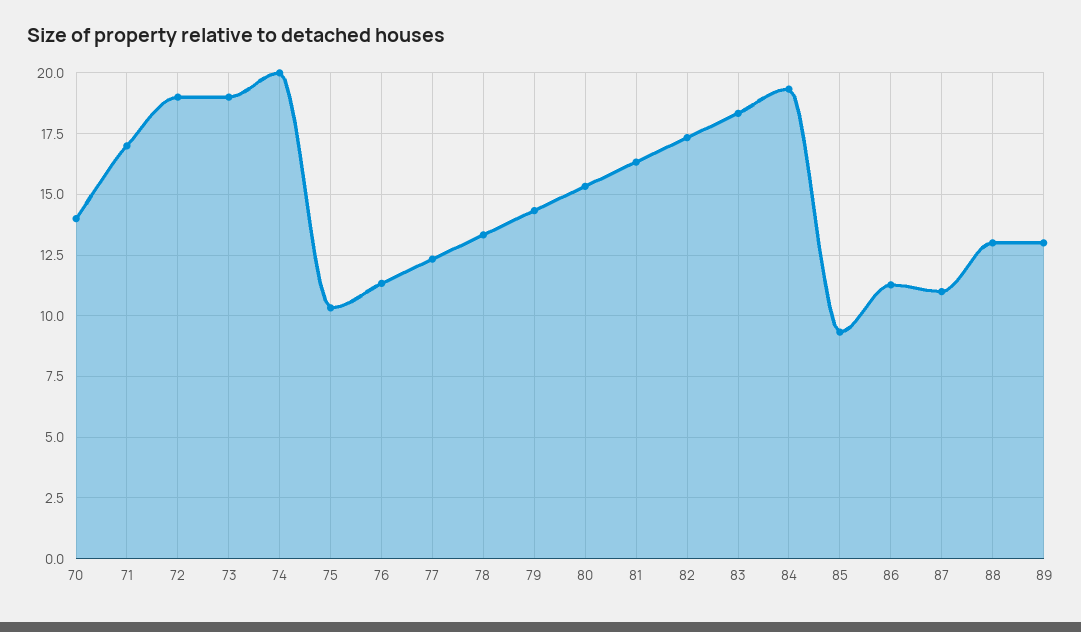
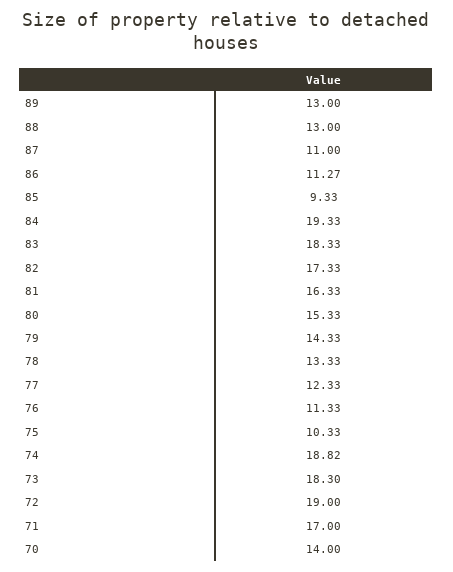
73: 19 -> 18.3
74: 20 -> 18.82

